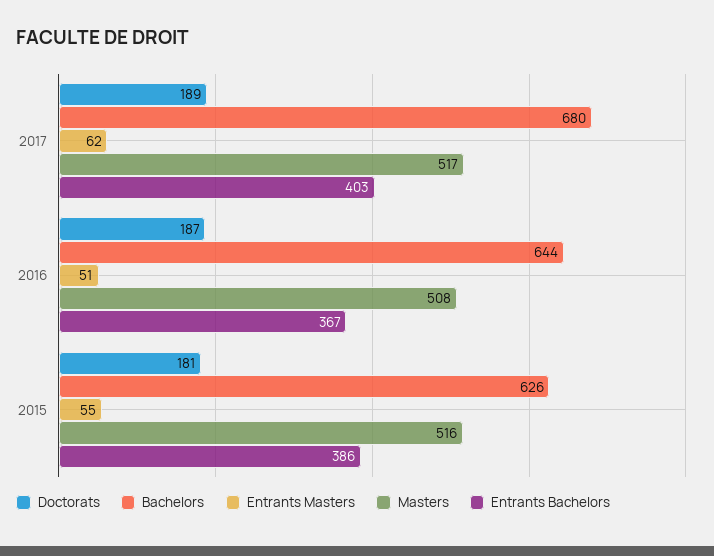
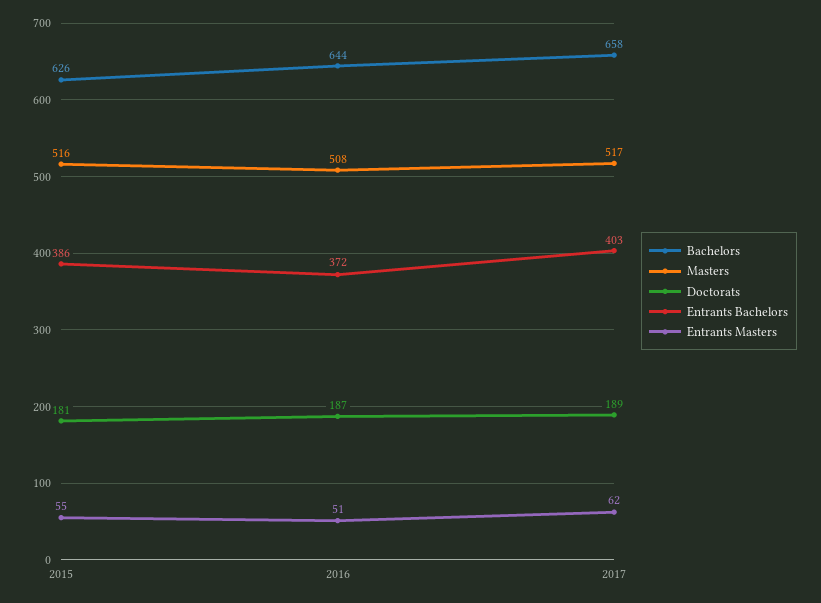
Bachelors, 2017: 680 -> 658
Entrants Bachelors, 2016: 367 -> 372

